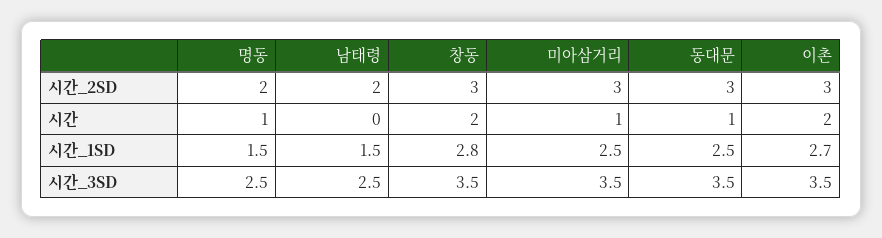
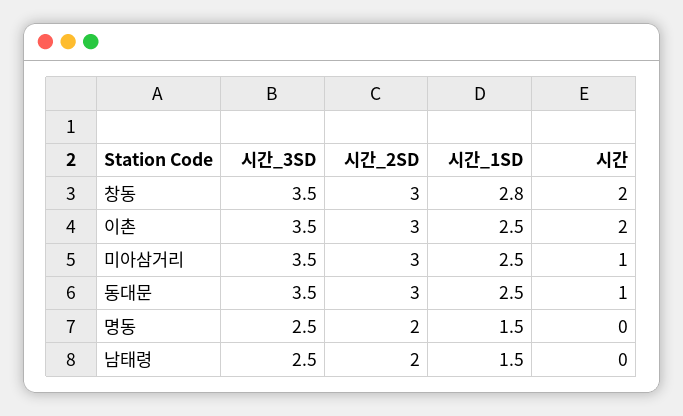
명동, 시간: 1 -> 0
이촌, 시간_1SD: 2.7 -> 2.5

